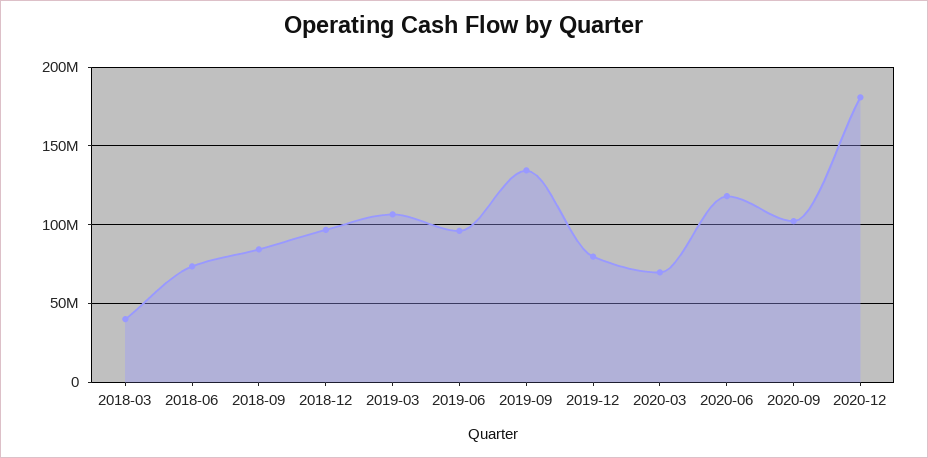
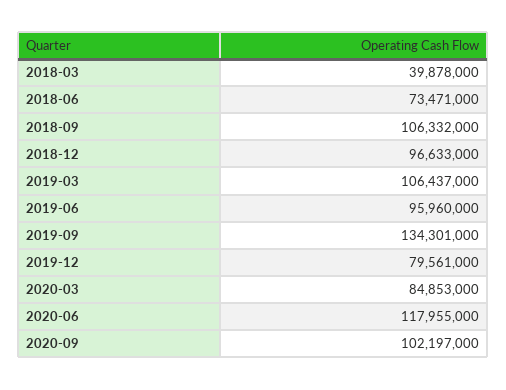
2018-09: 85000000 -> 106332000
2020-03: 70000000 -> 84853000
2020-12: 180000000 -> none

